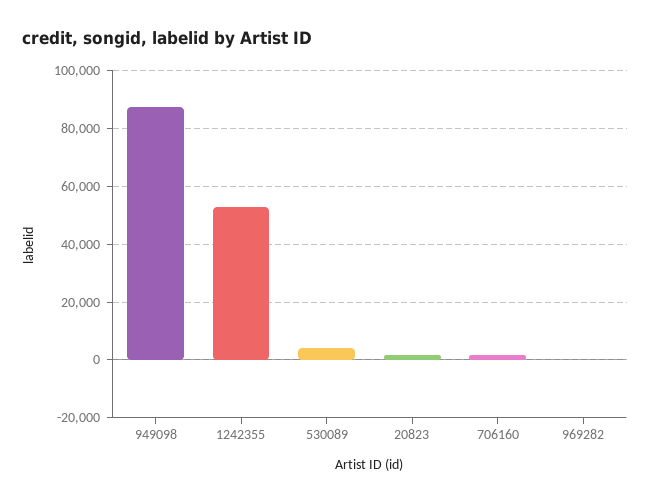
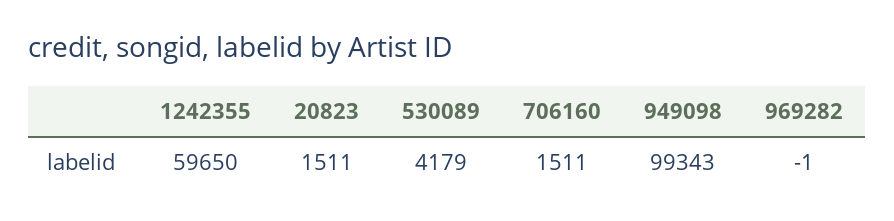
949098: 87500 -> 99343
1242355: 52500 -> 59650

